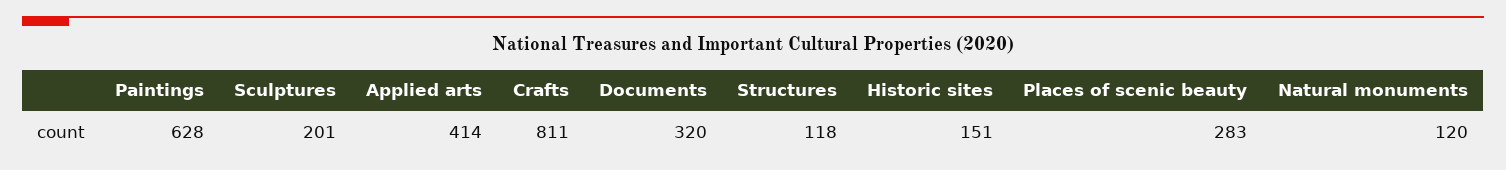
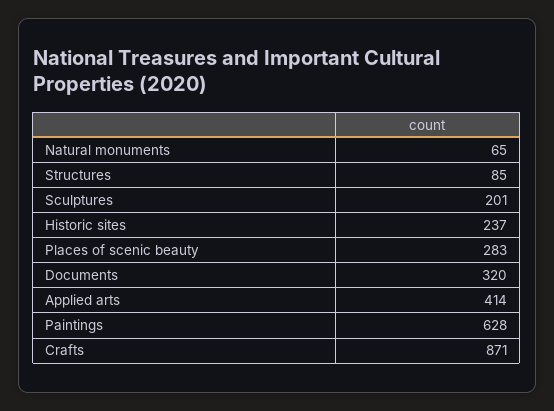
Crafts: 811 -> 871
Structures: 118 -> 85
Historic sites: 151 -> 237
Natural monuments: 120 -> 65

